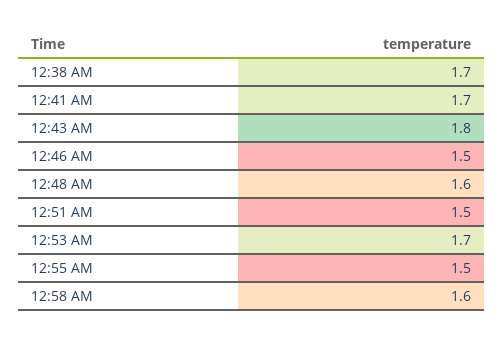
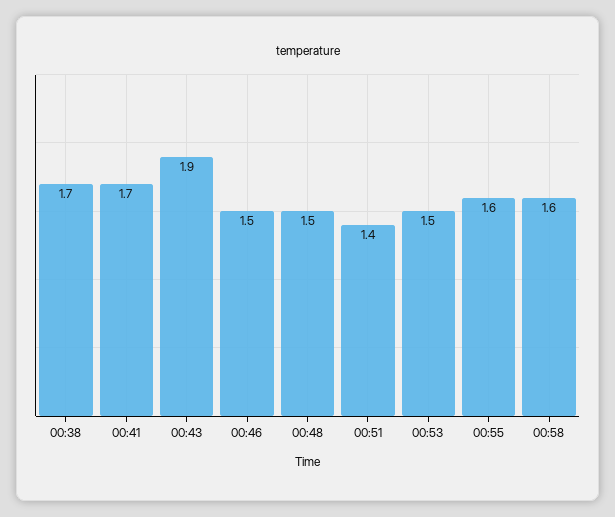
12:43 AM: 1.8 -> 1.9
12:48 AM: 1.6 -> 1.5
12:51 AM: 1.5 -> 1.4
12:53 AM: 1.7 -> 1.5
12:55 AM: 1.5 -> 1.6

